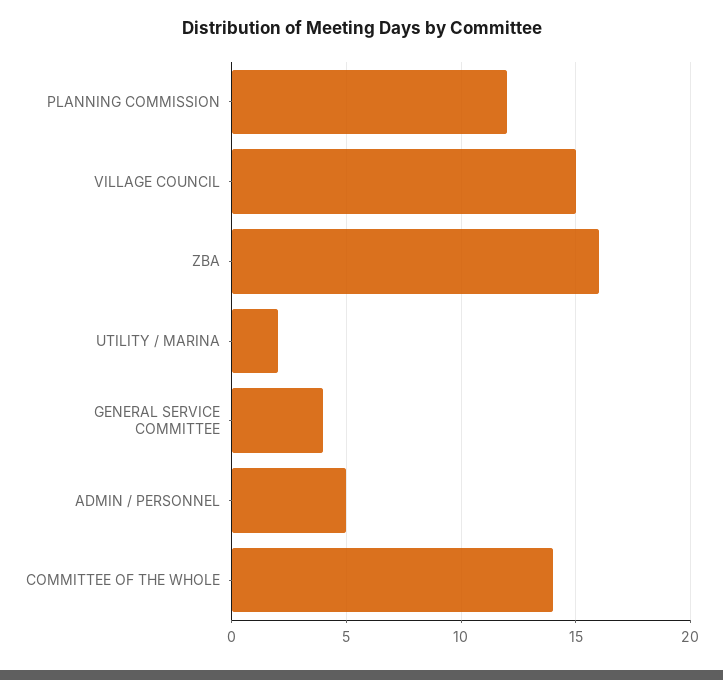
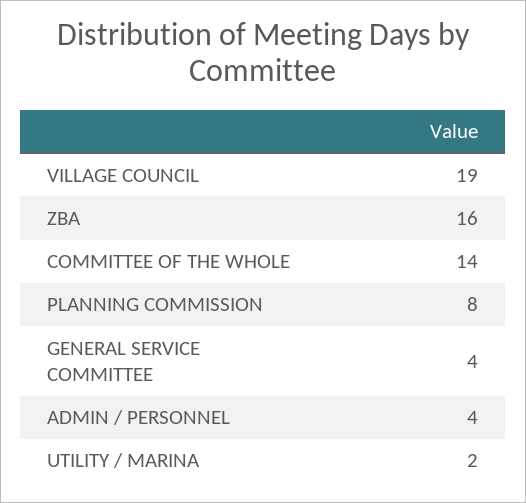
PLANNING COMMISSION: 12 -> 8
VILLAGE COUNCIL: 15 -> 19
ADMIN / PERSONNEL: 5 -> 4

